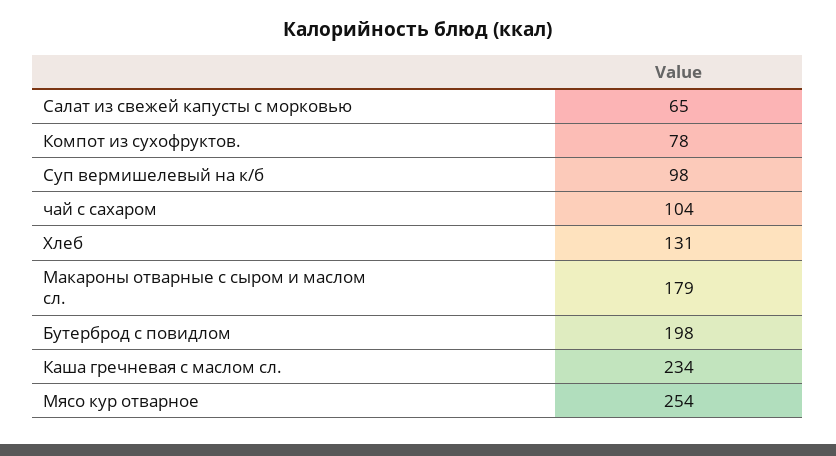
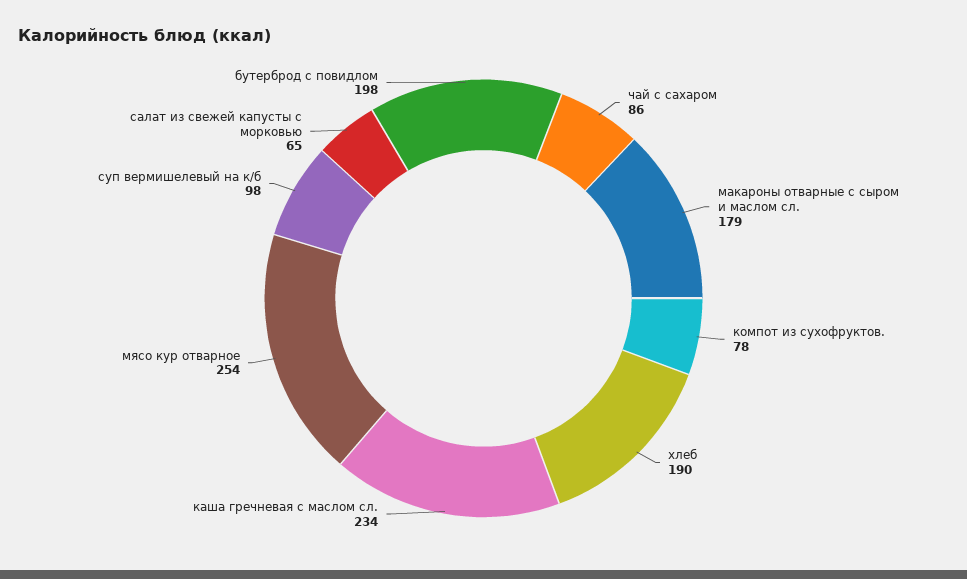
чай с сахаром: 104 -> 86
Хлеб: 131 -> 190

